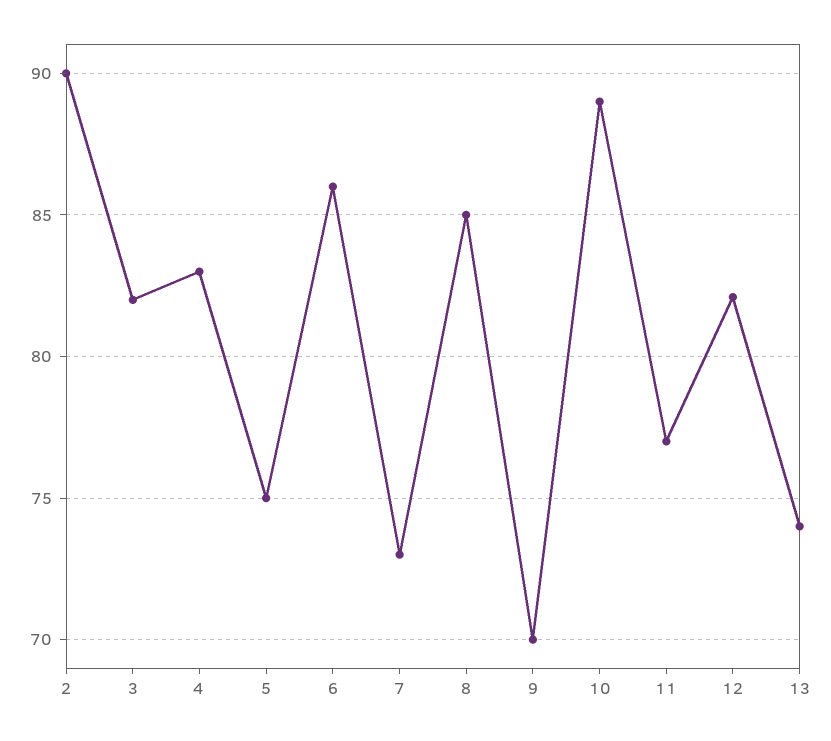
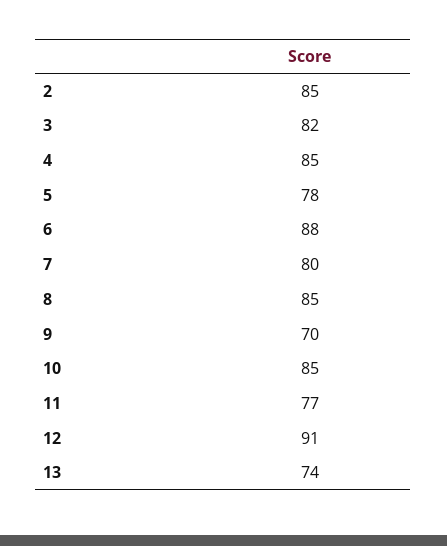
2: 90 -> 85
4: 83 -> 85
5: 75 -> 78
6: 86 -> 88
7: 73 -> 80
10: 89 -> 85
12: 82 -> 91

